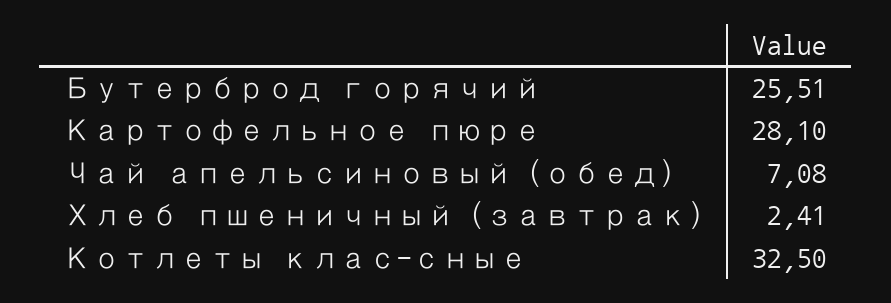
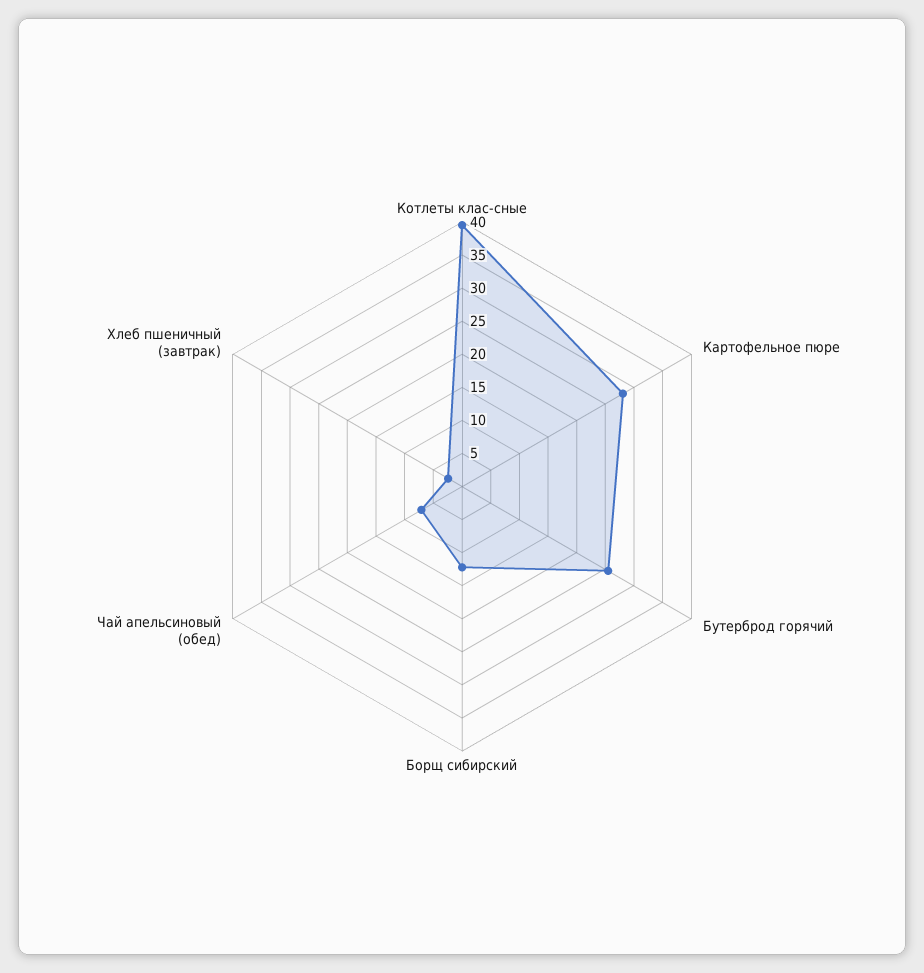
Котлеты клас-сные: 32.5 -> 40
Борщ сибирский: none -> 12.5

